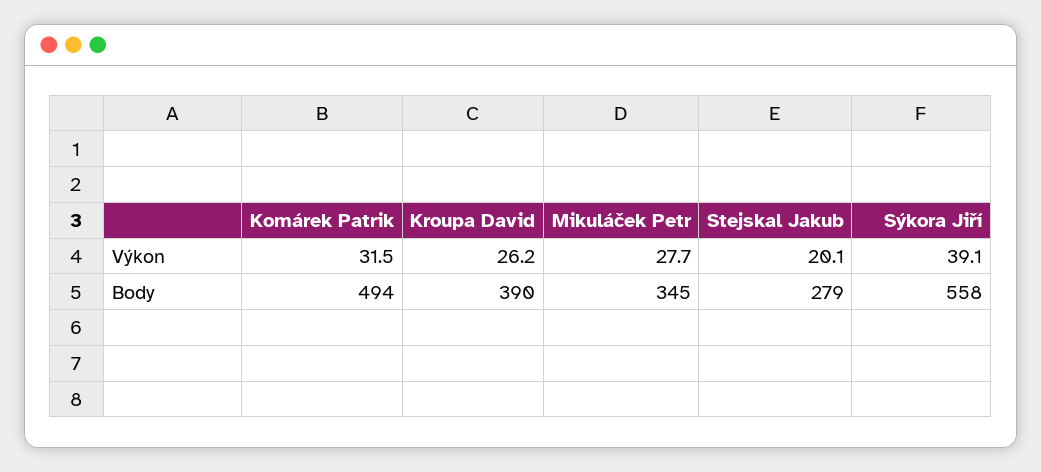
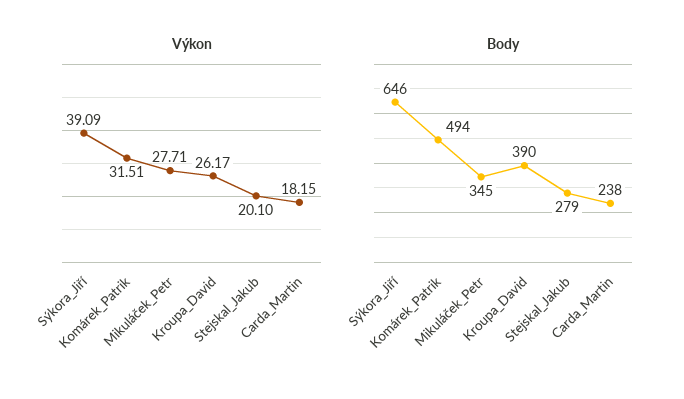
Body, Sýkora Jiří: 558 -> 646
Výkon, Carda_Martin: none -> 18.15
Body, Carda_Martin: none -> 238

